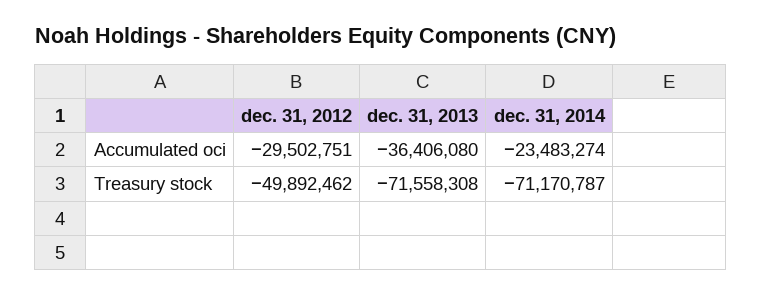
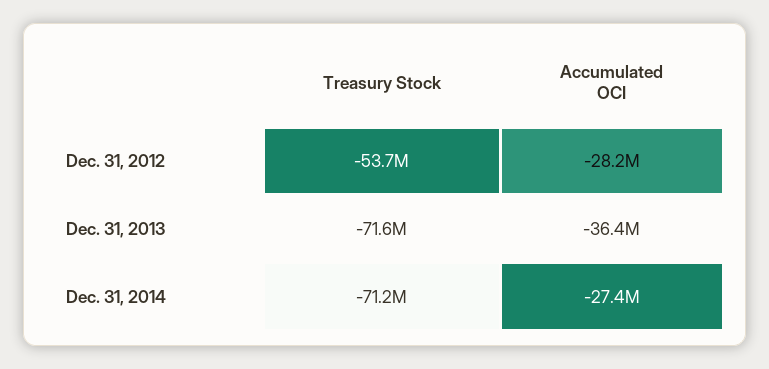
dec. 31, 2012, Accumulated oci: -29502751 -> -28200000
dec. 31, 2014, Accumulated oci: -23483274 -> -27400000
dec. 31, 2012, Treasury stock: -49892462 -> -53700000

